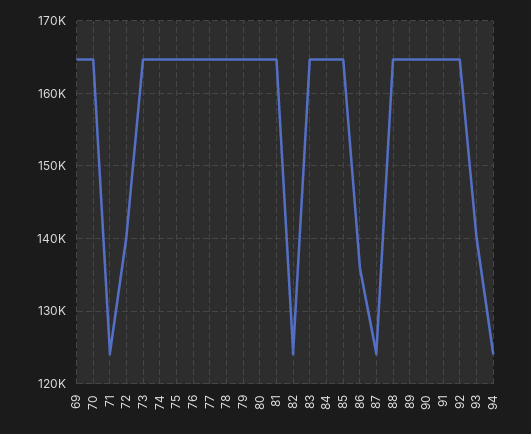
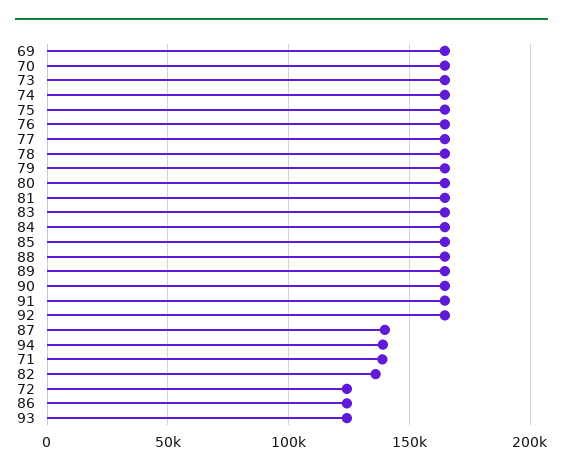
71: 124000 -> 140000
72: 140000 -> 125000
82: 124000 -> 135000
86: 136000 -> 125000
87: 124000 -> 140000
93: 140000 -> 125000
94: 124000 -> 140000

